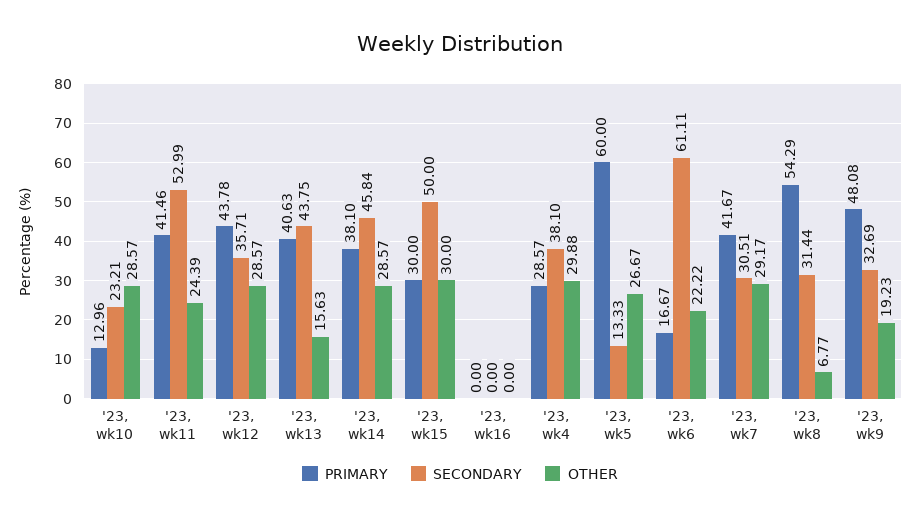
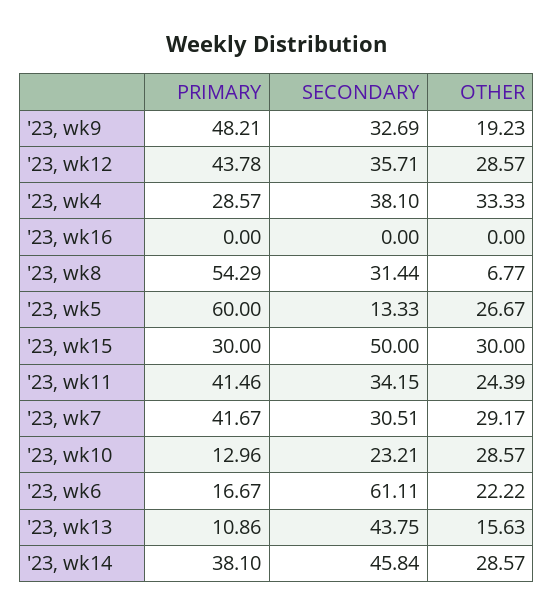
SECONDARY, '23, wk11: 52.99 -> 34.15
PRIMARY, '23, wk13: 40.63 -> 10.86
OTHER, '23, wk4: 29.88 -> 33.33
PRIMARY, '23, wk9: 48.08 -> 48.21

